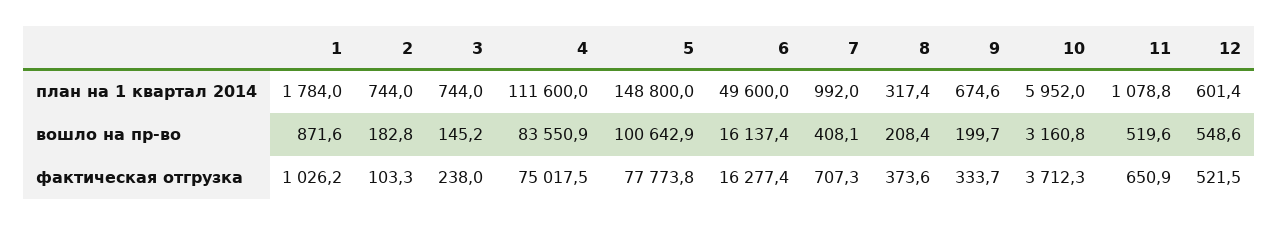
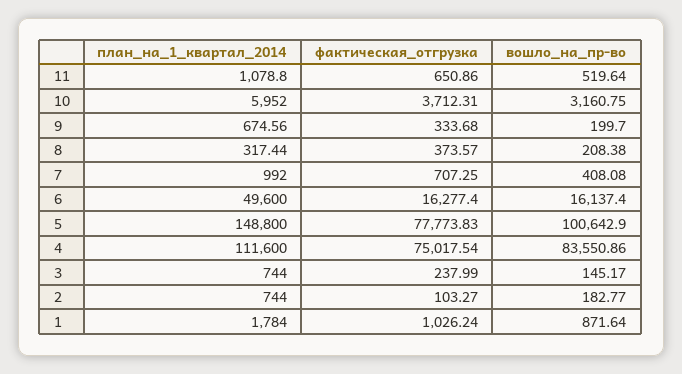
12, план на 1 квартал 2014: 601.4 -> none
12, вошло на пр-во: 548.6 -> none
12, фактическая отгрузка: 521.5 -> none

